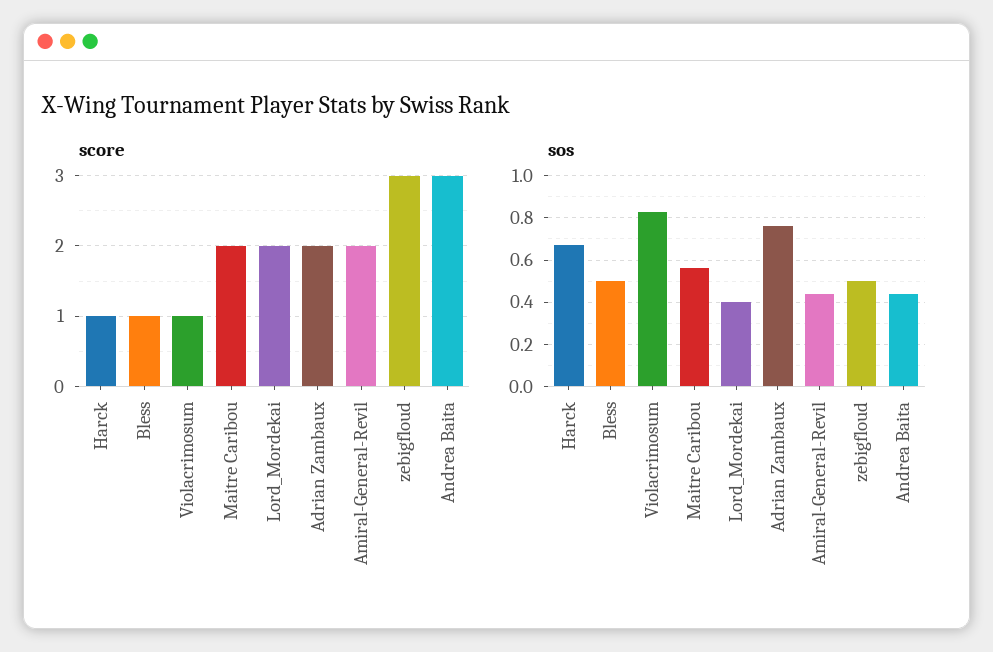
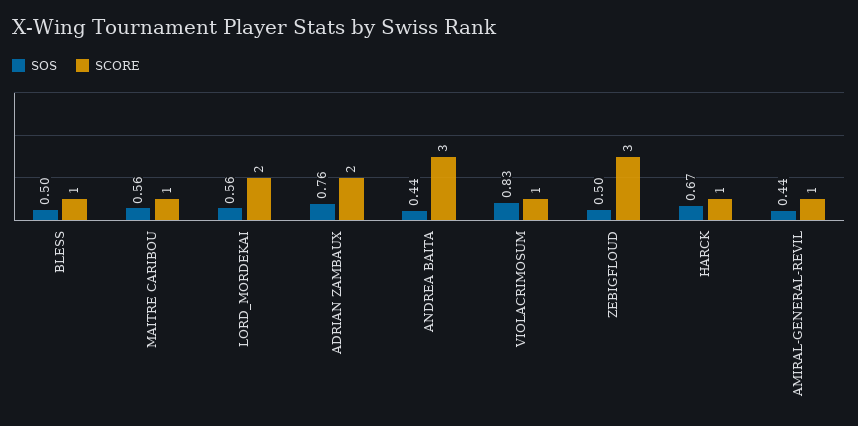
score, Maitre Caribou: 2 -> 1
score, Amiral-General-Revil: 2 -> 1
sos, Lord_Mordekai: 0.4 -> 0.56

